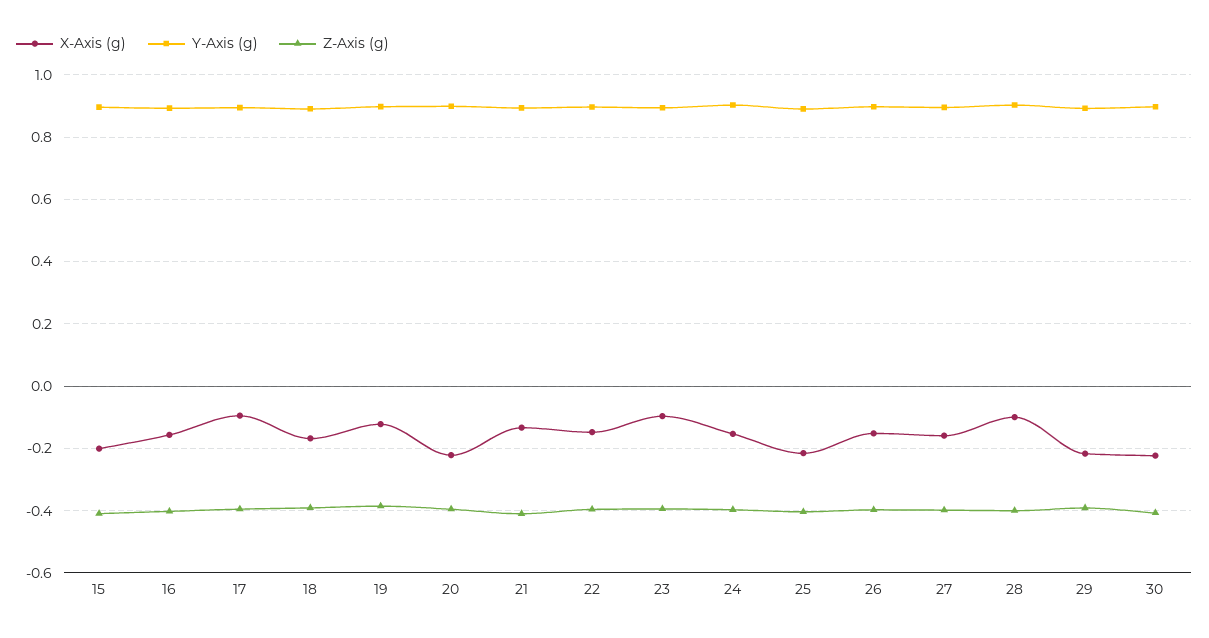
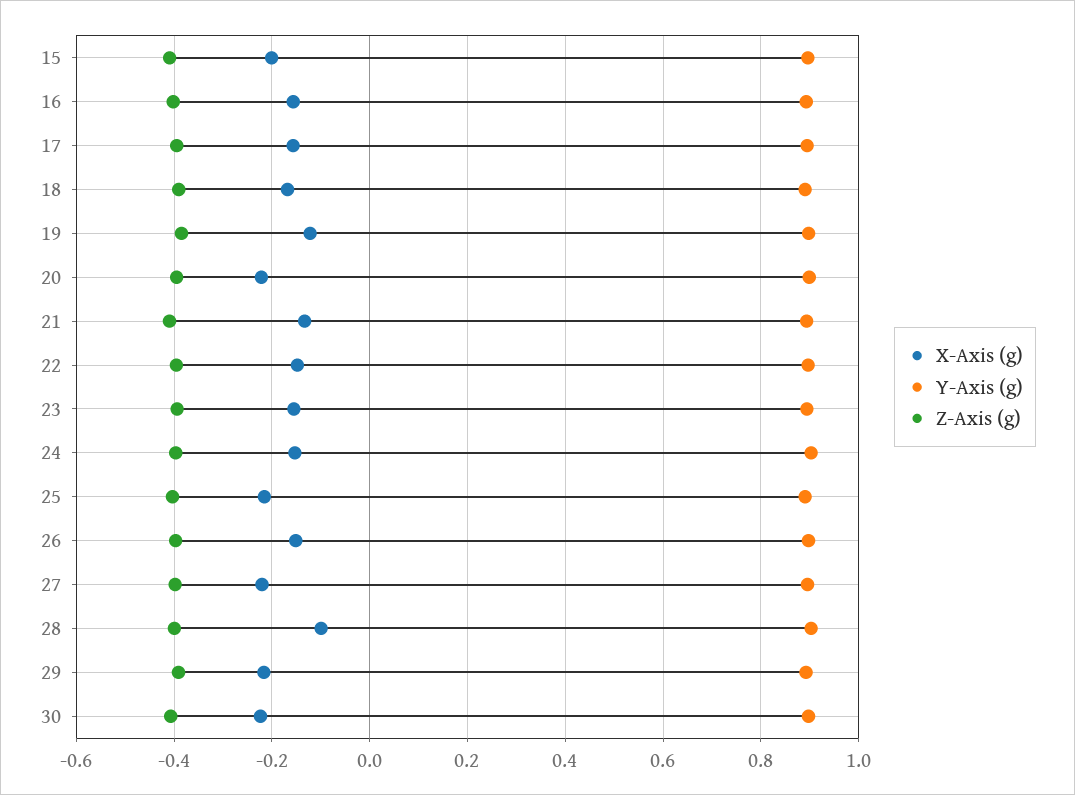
X-Axis (g), 17: -0.1 -> -0.16
X-Axis (g), 23: -0.1 -> -0.16
X-Axis (g), 27: -0.16 -> -0.22

